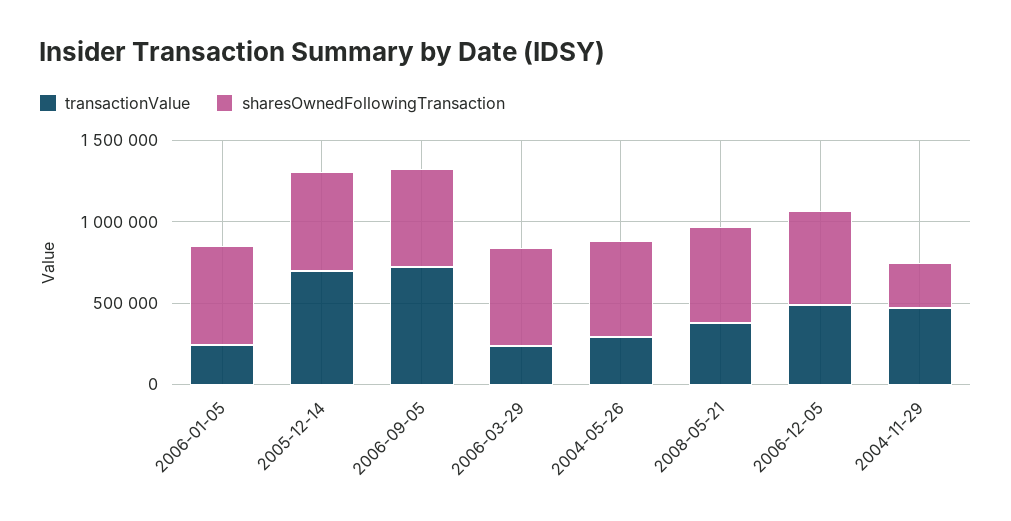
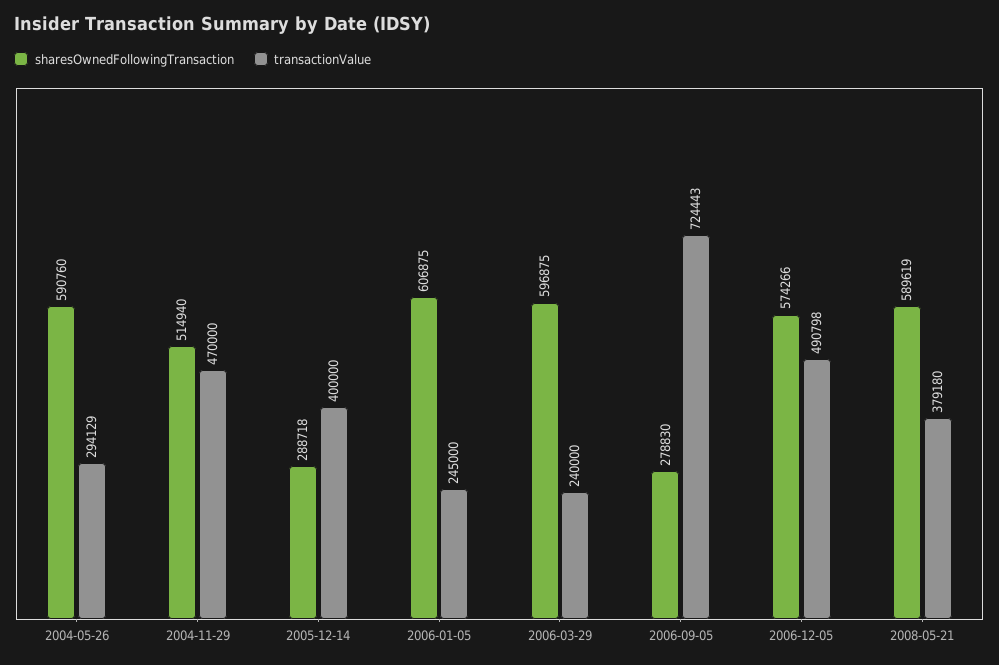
transactionValue, 2005-12-14: 700000 -> 400000
sharesOwnedFollowingTransaction, 2005-12-14: 600000 -> 288718
sharesOwnedFollowingTransaction, 2006-09-05: 600000 -> 278830
sharesOwnedFollowingTransaction, 2004-11-29: 300000 -> 514940

